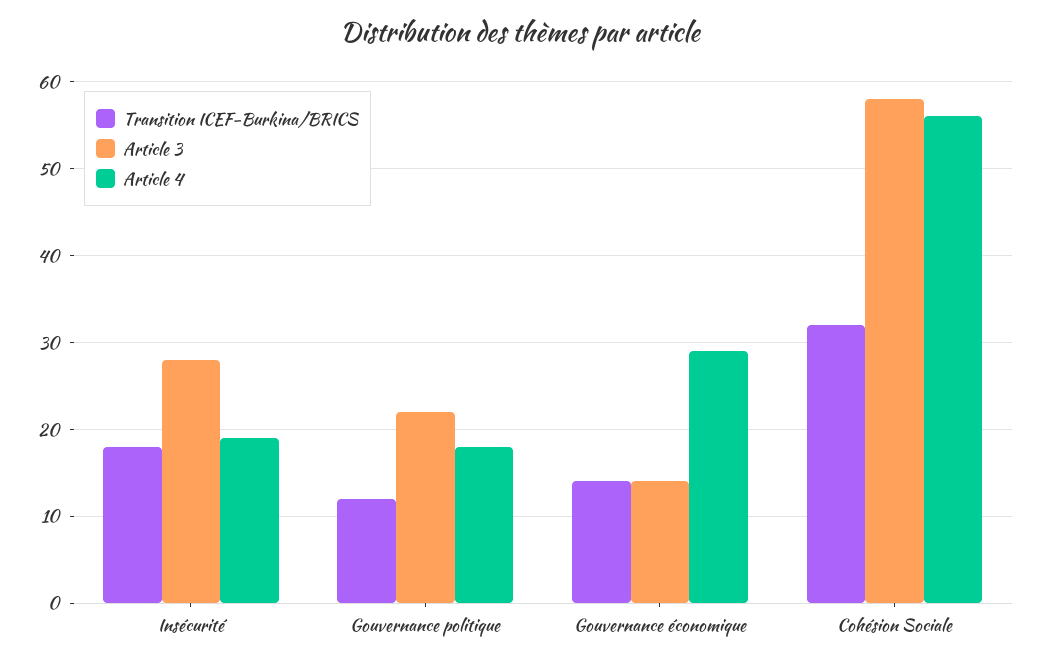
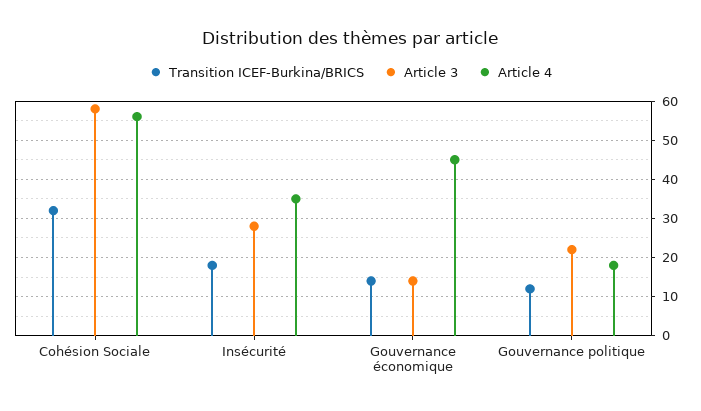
Article 4, Insécurité: 19 -> 35
Article 4, Gouvernance économique: 29 -> 45

